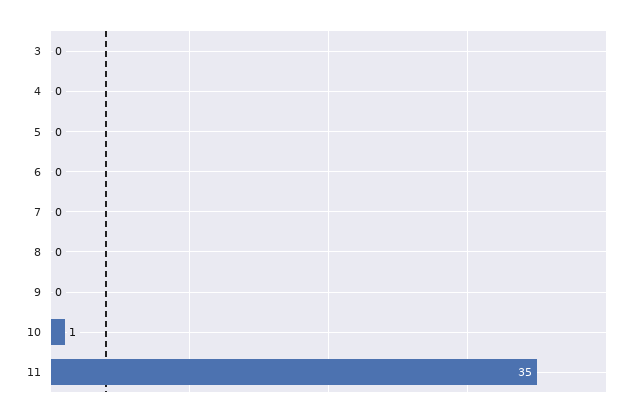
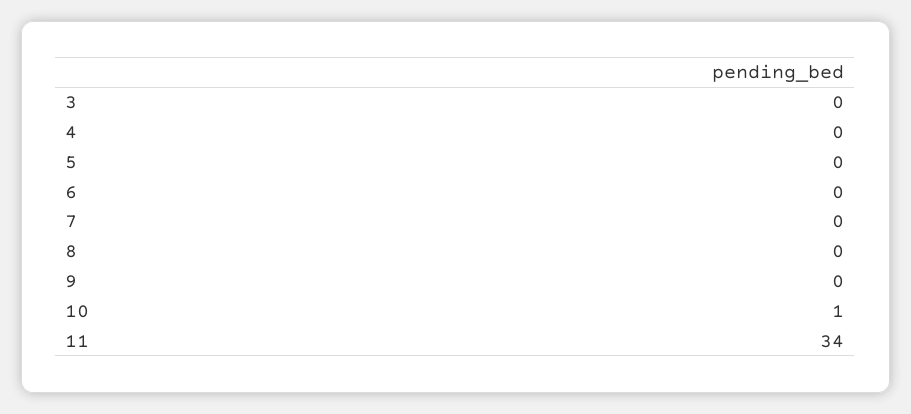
11: 35 -> 34

